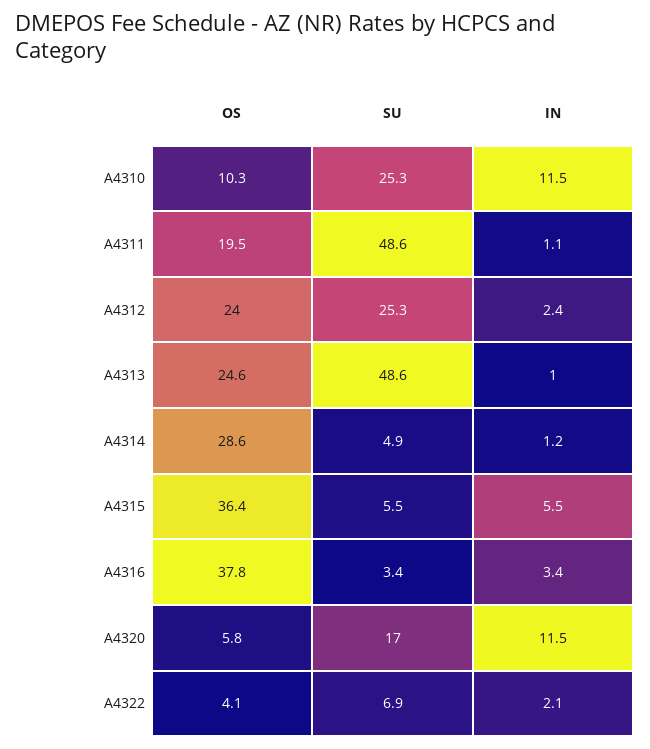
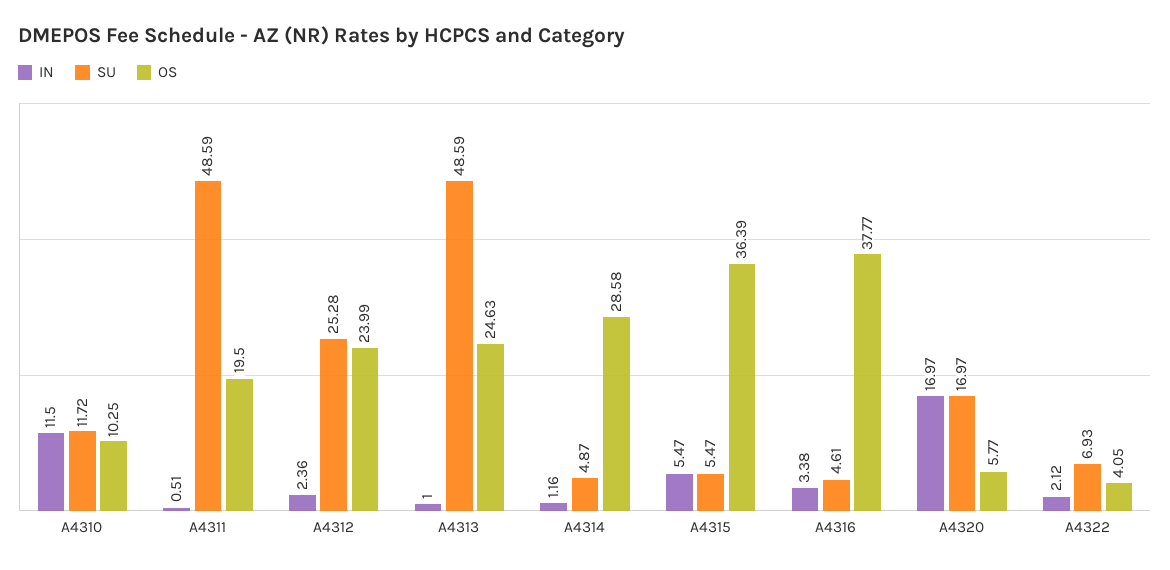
SU, A4310: 25.3 -> 11.72
IN, A4311: 1.1 -> 0.51
SU, A4316: 3.4 -> 4.61
IN, A4320: 11.5 -> 16.97

